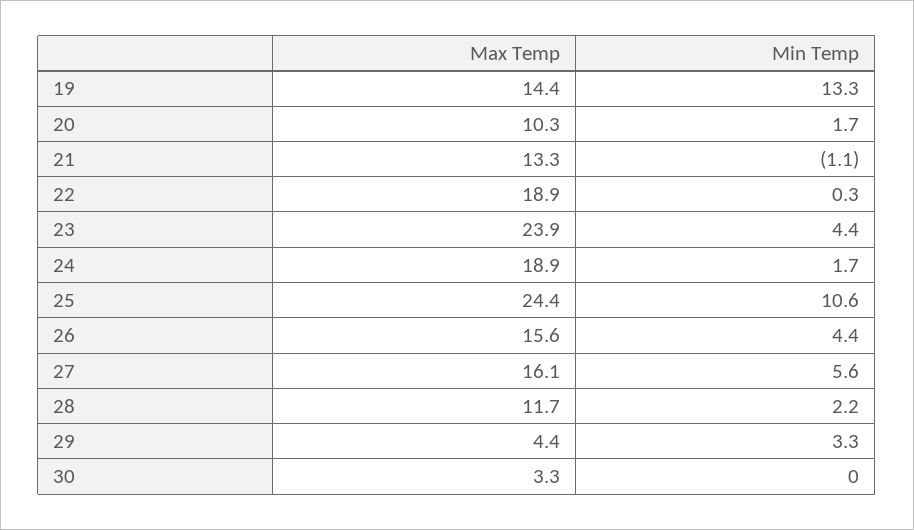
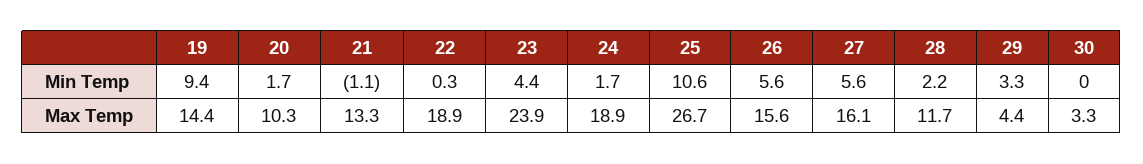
Min Temp, 19: 13.3 -> 9.4
Max Temp, 25: 24.4 -> 26.7
Min Temp, 26: 4.4 -> 5.6

